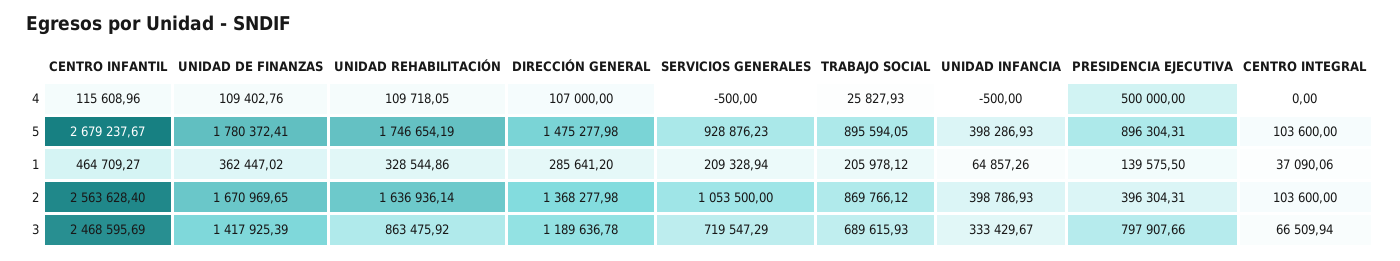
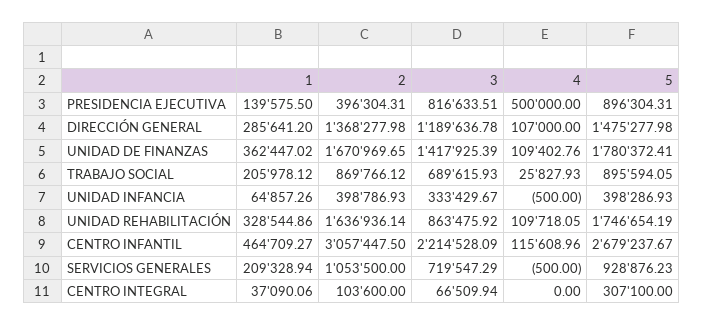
CENTRO INTEGRAL, 5: 103600 -> 307100
CENTRO INFANTIL, 2: 2563628.4 -> 3057447.5
CENTRO INFANTIL, 3: 2468595.69 -> 2214528.09
PRESIDENCIA EJECUTIVA, 3: 797907.66 -> 816633.51

